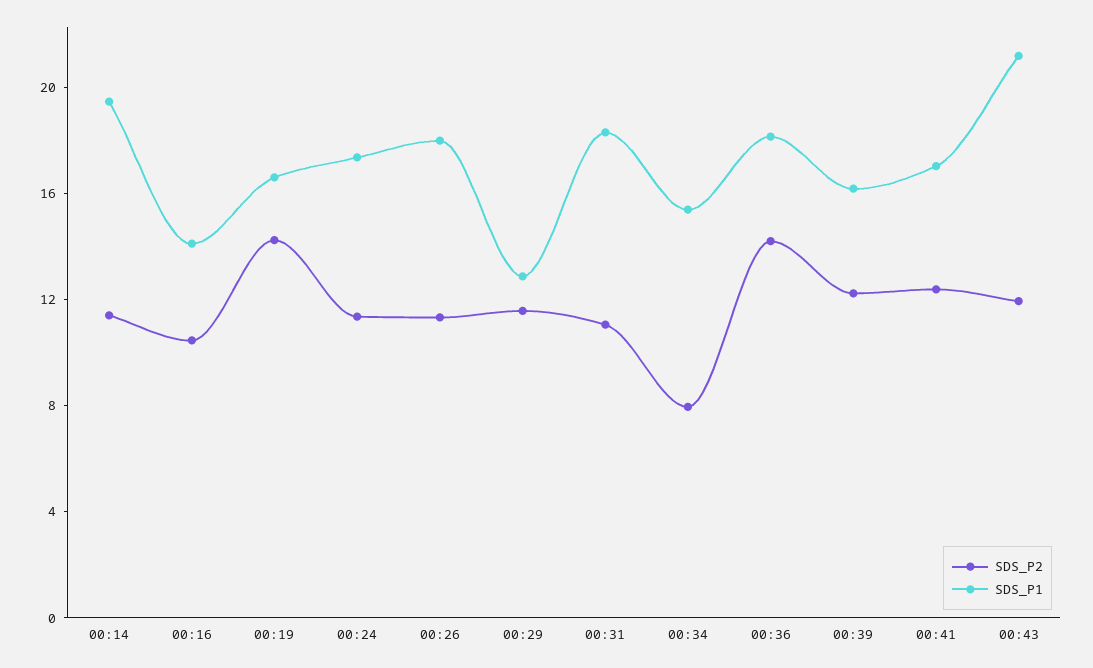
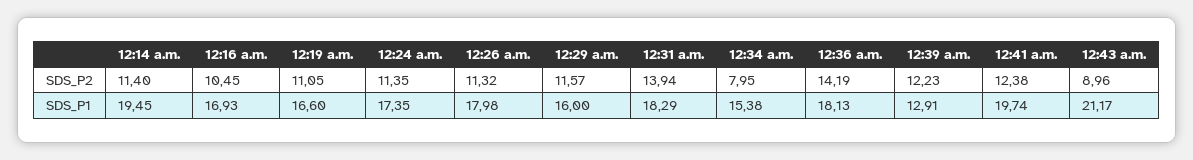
SDS_P1, 00:16: 14 -> 16.93
SDS_P2, 00:19: 14 -> 11.05
SDS_P1, 00:29: 13 -> 16
SDS_P2, 00:31: 11 -> 13.94
SDS_P1, 00:39: 16 -> 12.91
SDS_P1, 00:41: 17 -> 19.74
SDS_P2, 00:43: 12 -> 8.96

